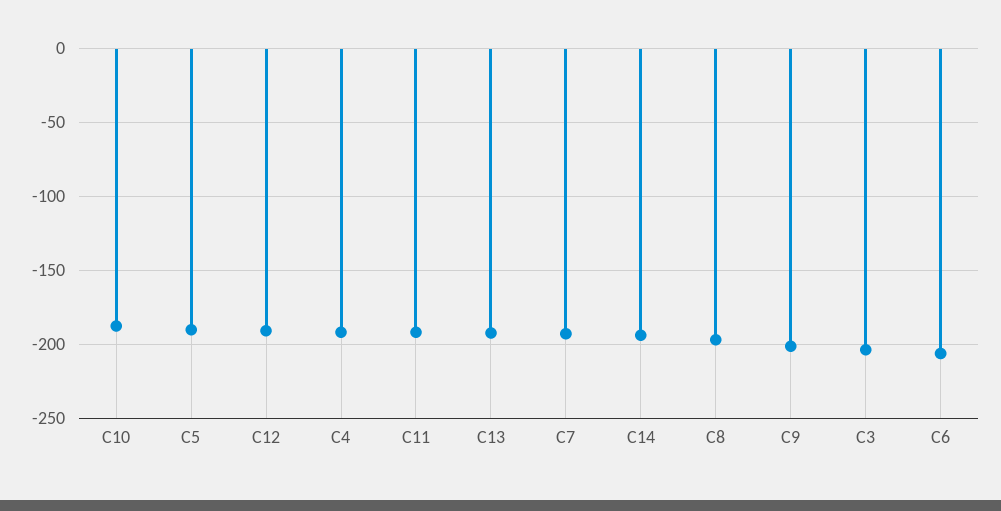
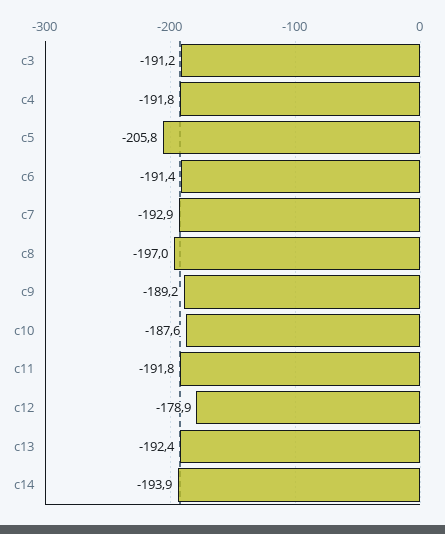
C5: -190 -> -205.8
C12: -190 -> -178.9
C9: -200 -> -189.2
C3: -205 -> -191.2
C6: -205 -> -191.4

